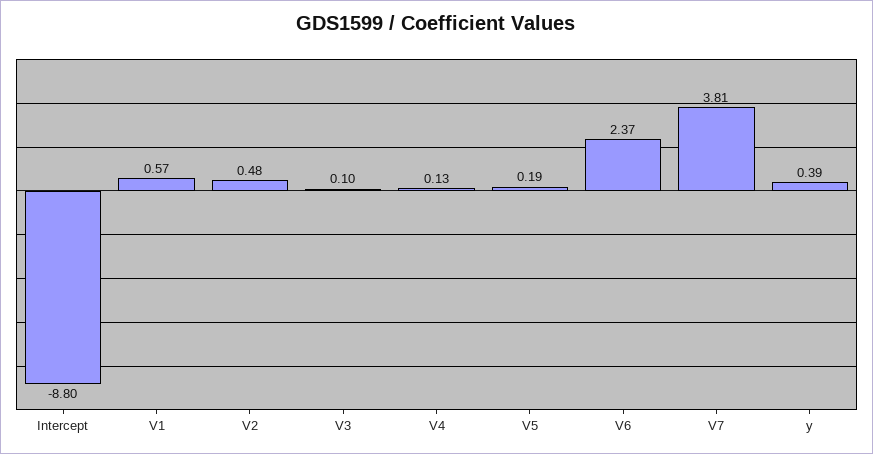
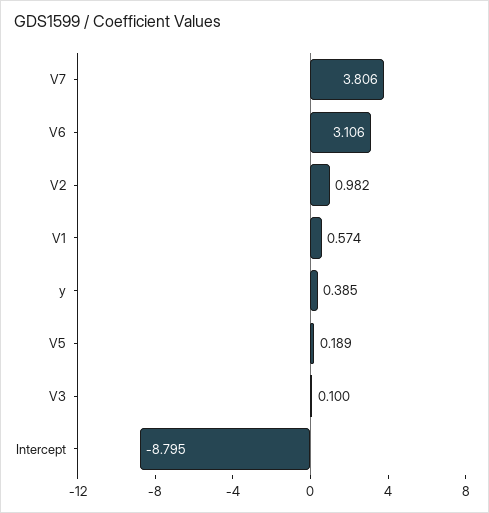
V2: 0.48 -> 0.982
V4: 0.13 -> none
V6: 2.37 -> 3.106

